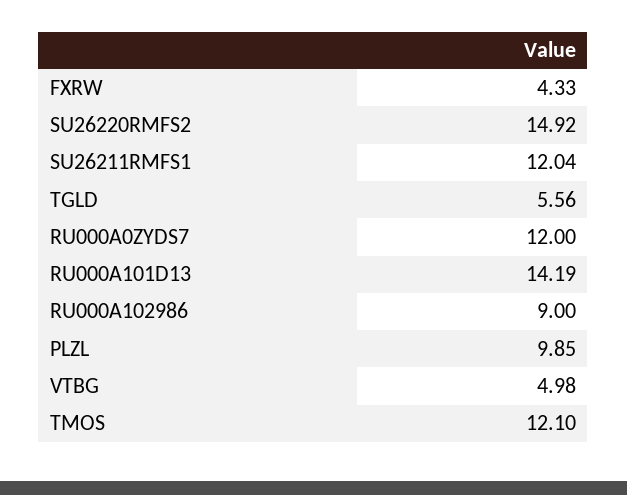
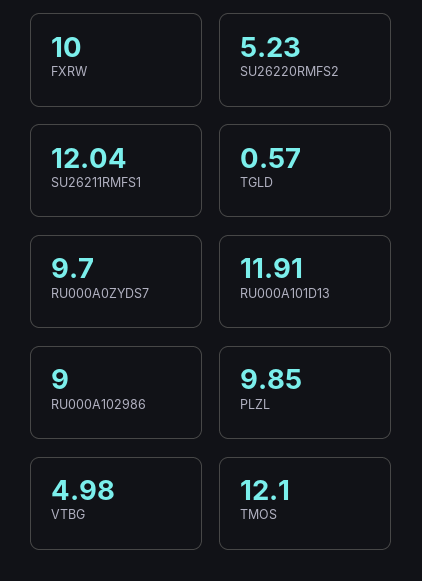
FXRW: 4.33 -> 10
SU26220RMFS2: 14.92 -> 5.23
TGLD: 5.56 -> 0.57
RU000A0ZYDS7: 12 -> 9.7
RU000A101D13: 14.19 -> 11.91

